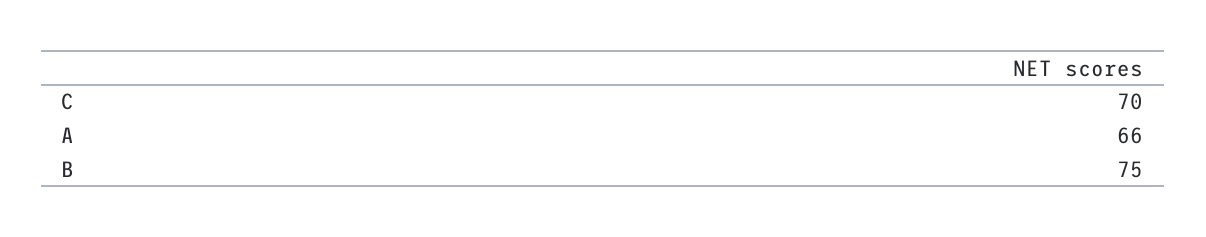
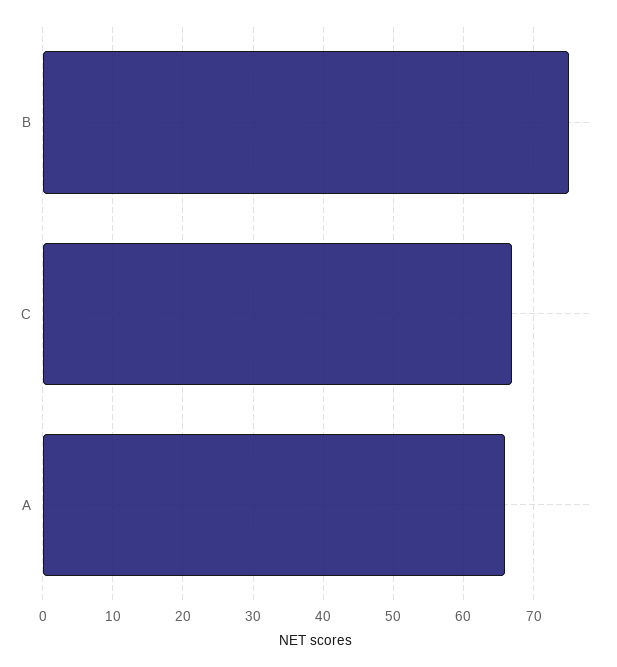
C: 70 -> 67

